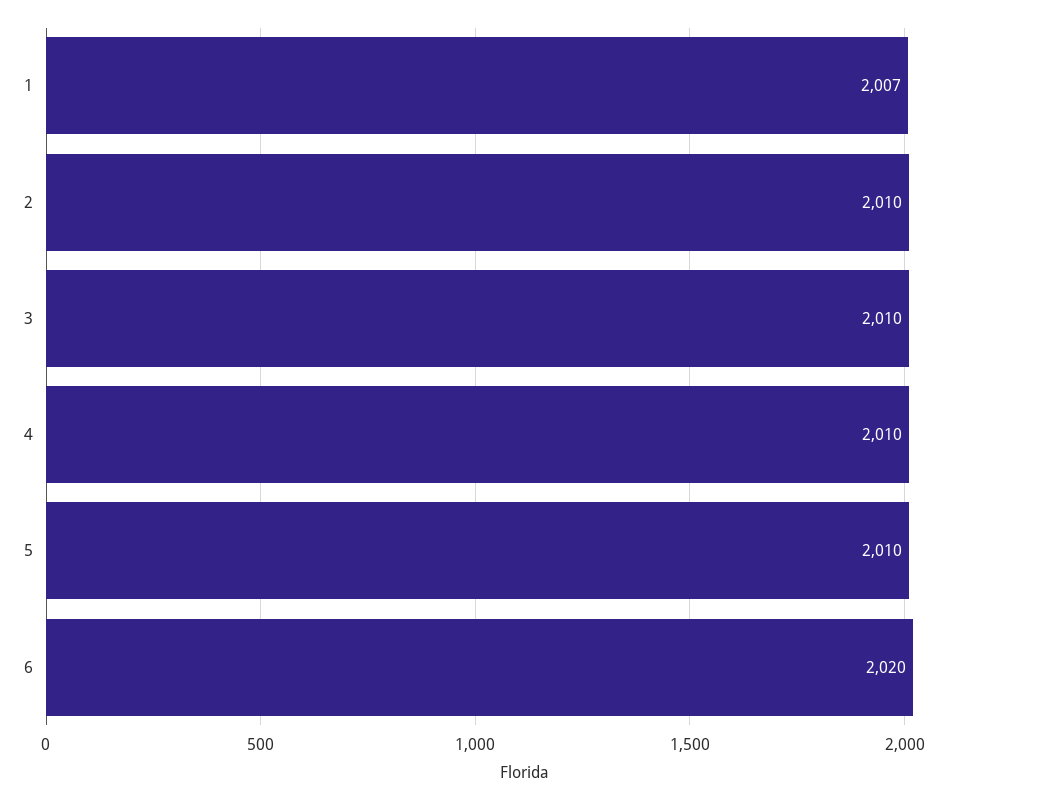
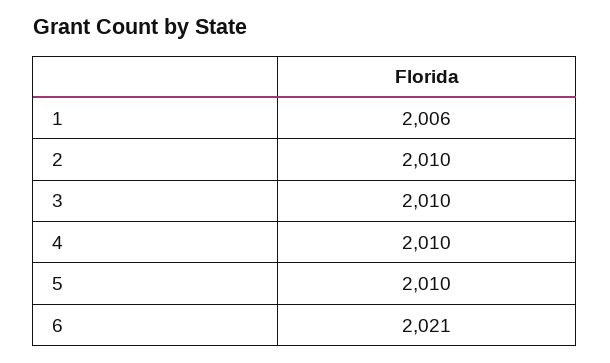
1: 2007 -> 2006
6: 2020 -> 2021

